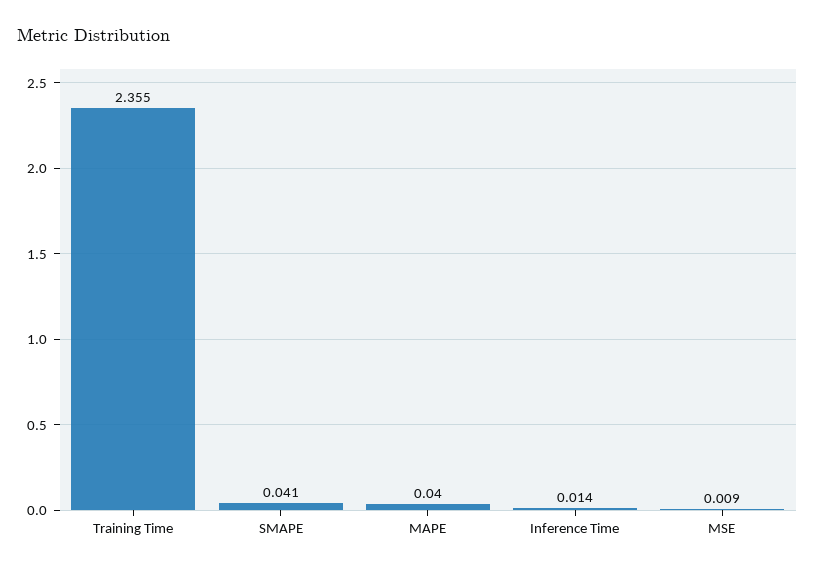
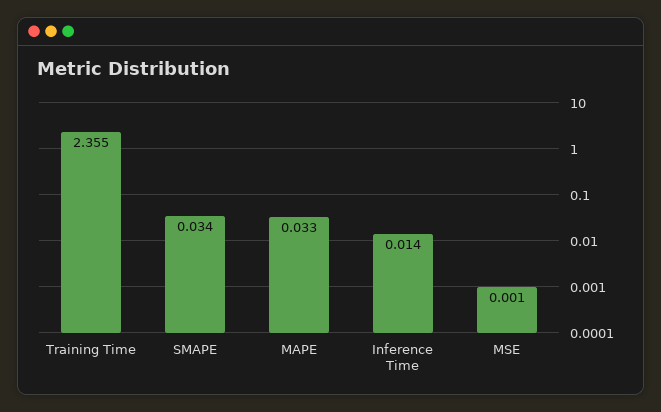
SMAPE: 0.041 -> 0.034
MAPE: 0.04 -> 0.033
MSE: 0.009 -> 0.001

